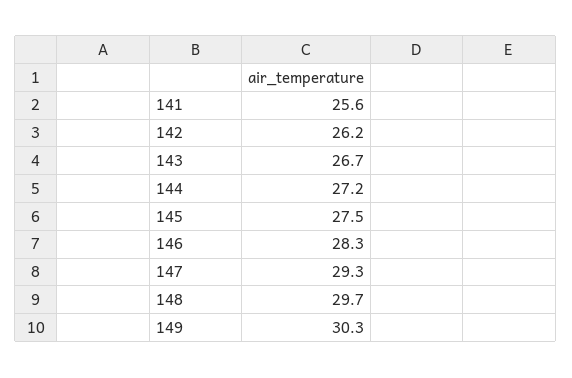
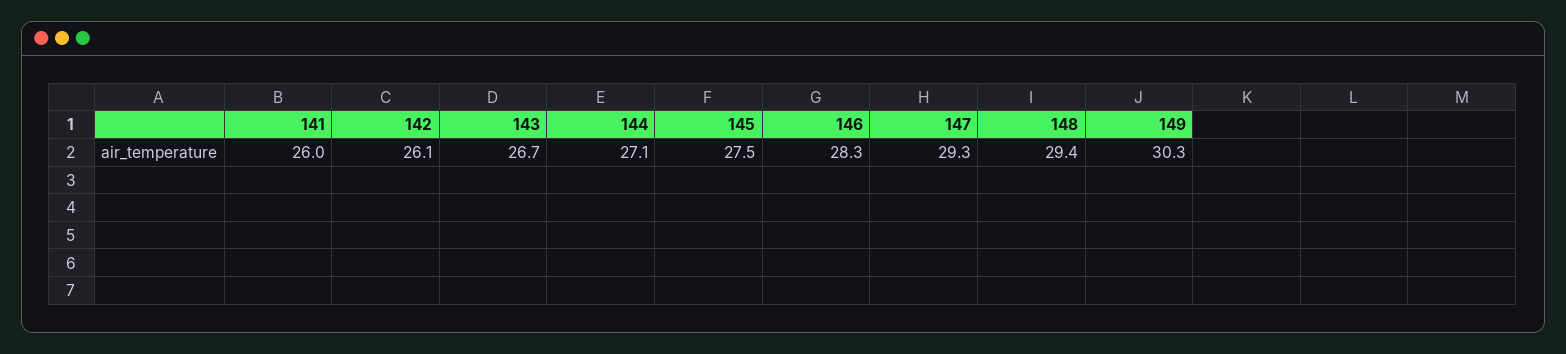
141: 25.6 -> 26
142: 26.2 -> 26.1
144: 27.2 -> 27.1
148: 29.7 -> 29.4

